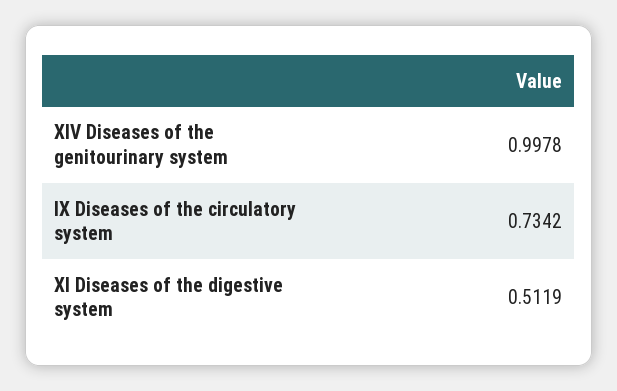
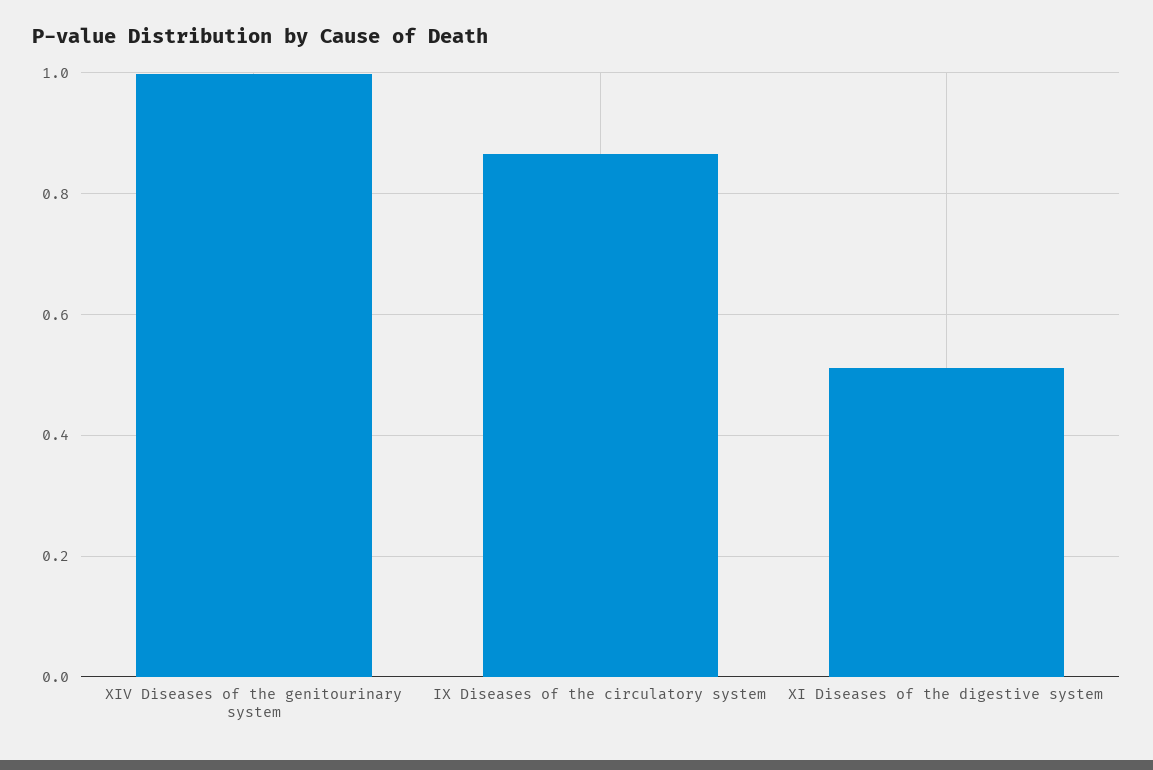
IX Diseases of the circulatory system: 0.7342 -> 0.86

